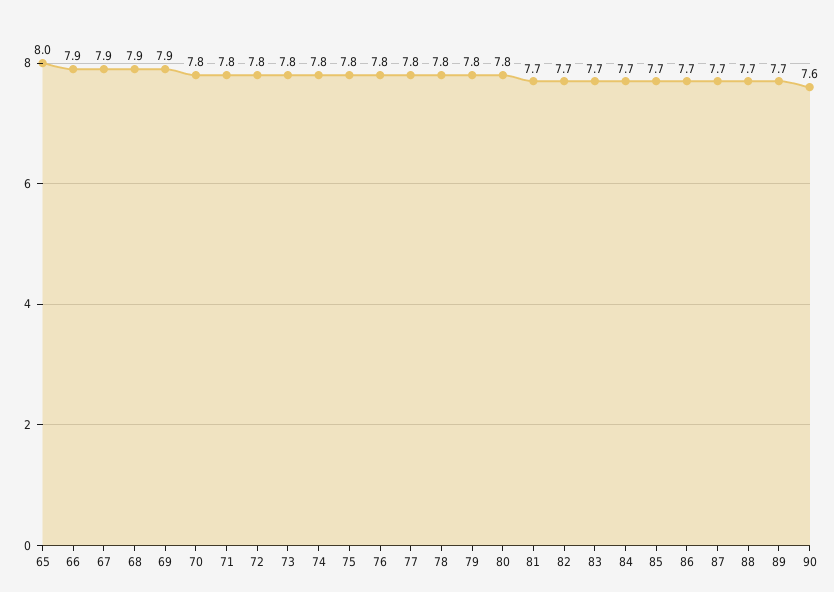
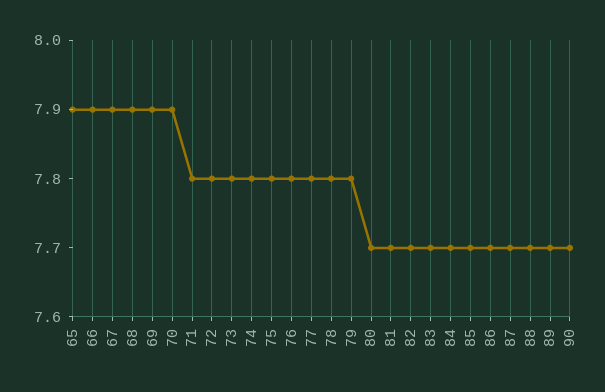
65: 8 -> 7.9
70: 7.8 -> 7.9
80: 7.8 -> 7.7
90: 7.6 -> 7.7

